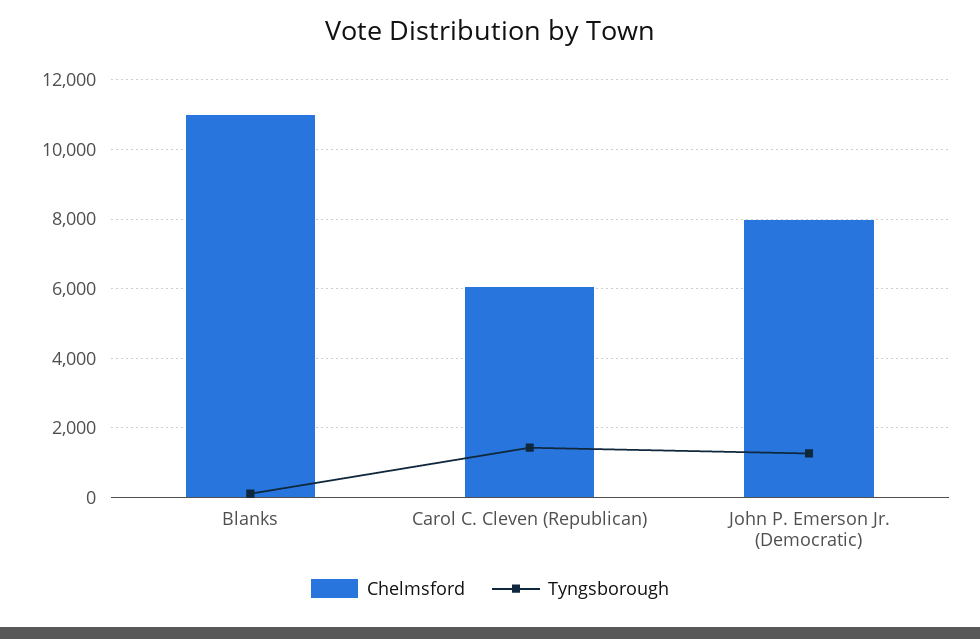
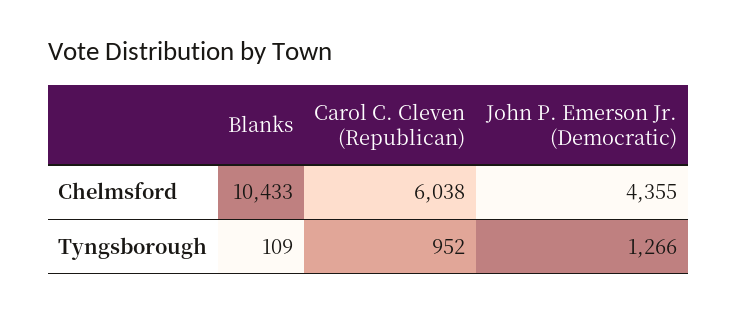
Chelmsford, Blanks: 11000 -> 10433
Tyngsborough, Carol C. Cleven (Republican): 1400 -> 952
Chelmsford, John P. Emerson Jr. (Democratic): 8000 -> 4355

